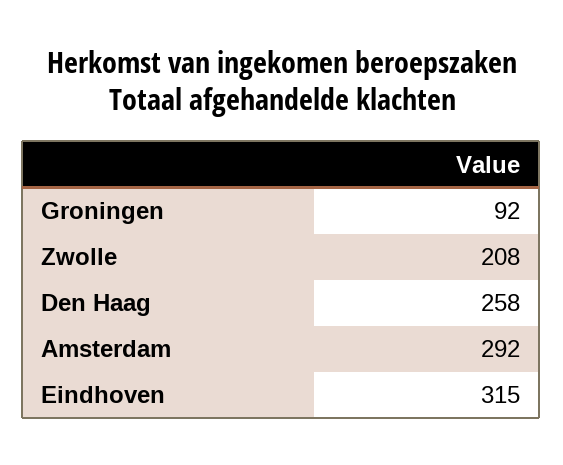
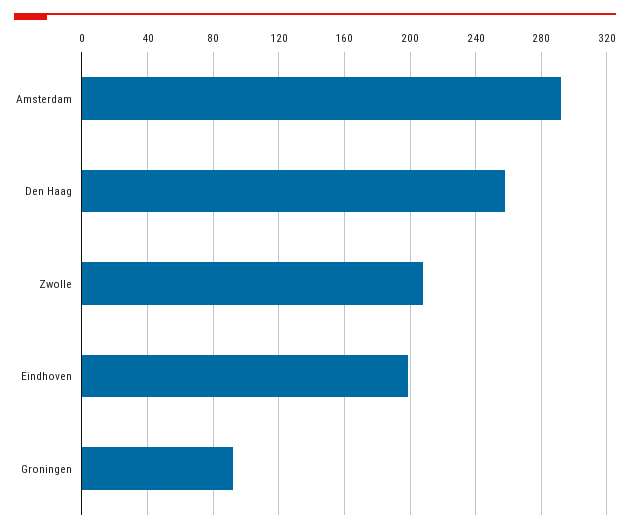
Eindhoven: 315 -> 200

